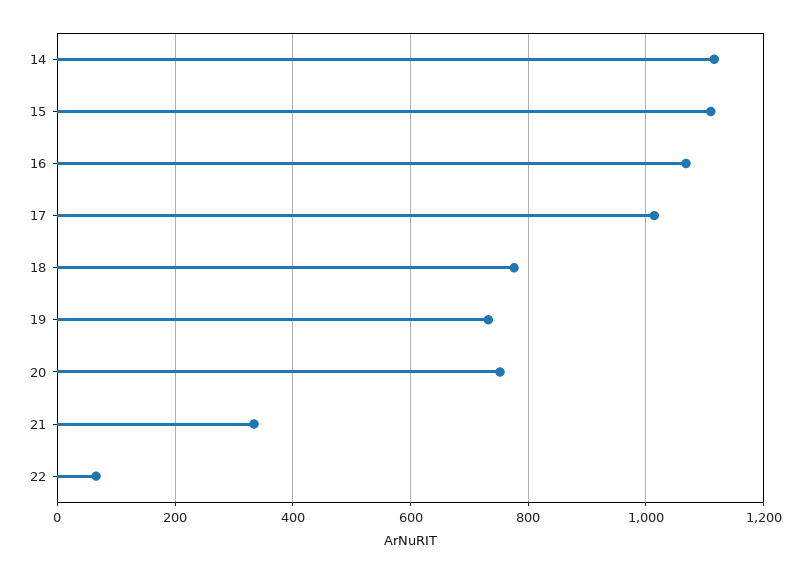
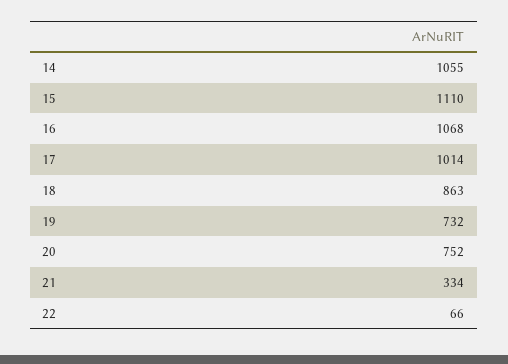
14: 1120 -> 1055
18: 780 -> 863

